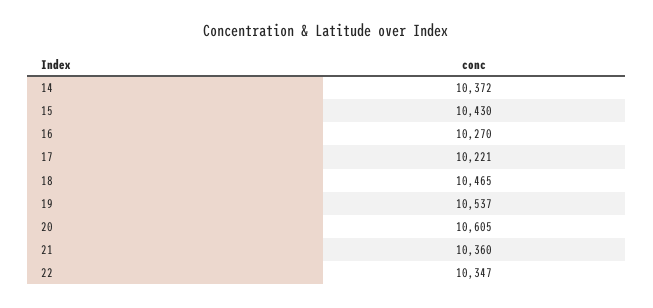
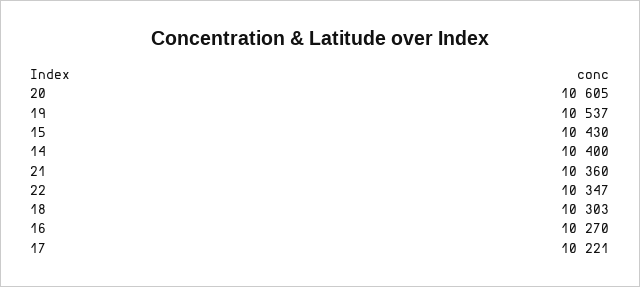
14: 10372 -> 10400
18: 10465 -> 10303

